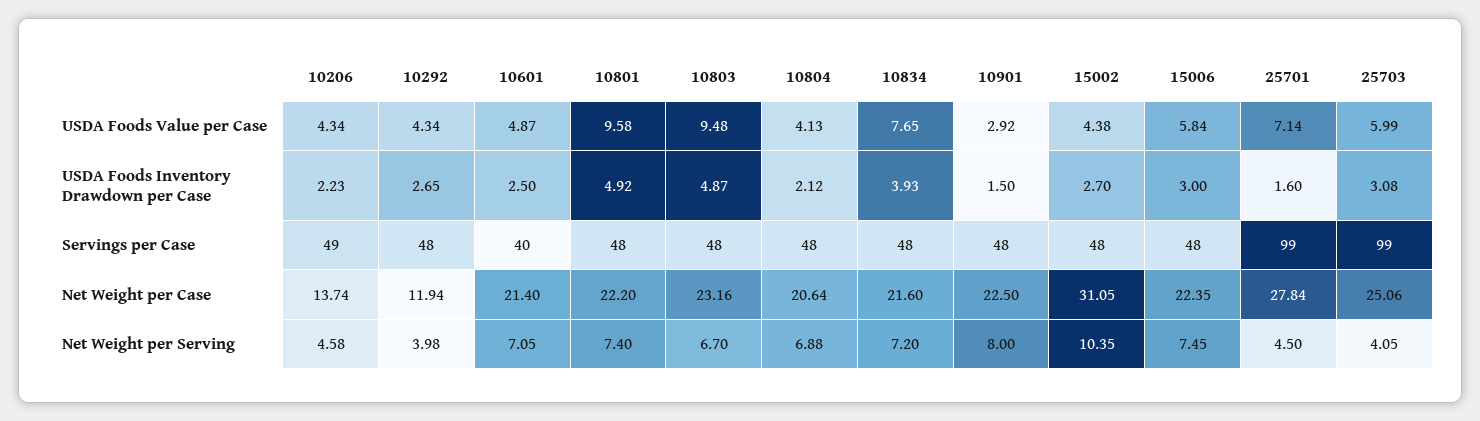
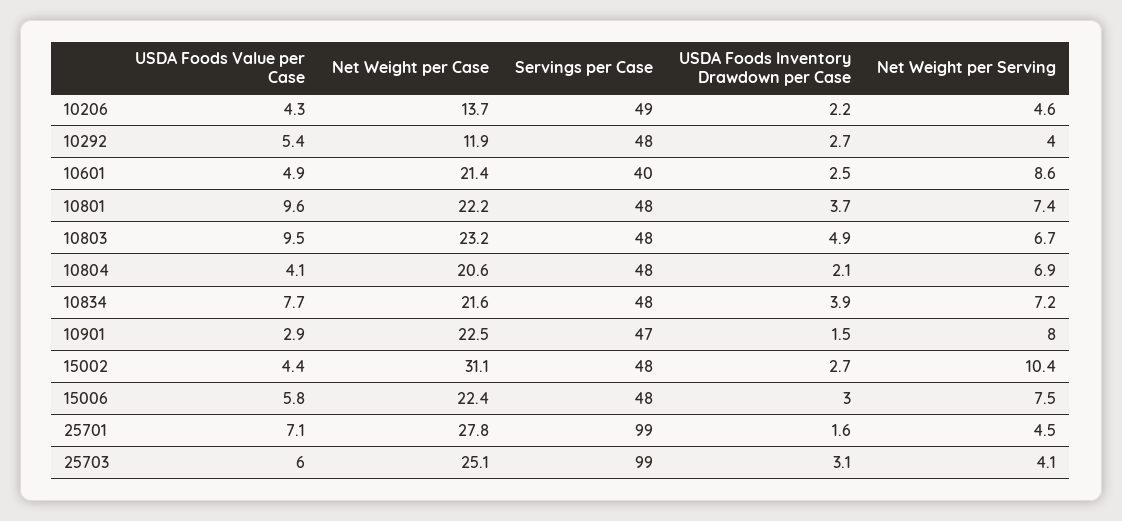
10292, USDA Foods Value per Case: 4.34 -> 5.4
10801, USDA Foods Inventory Drawdown per Case: 4.92 -> 3.7
10901, Servings per Case: 48 -> 47
10601, Net Weight per Serving: 7.05 -> 8.6

